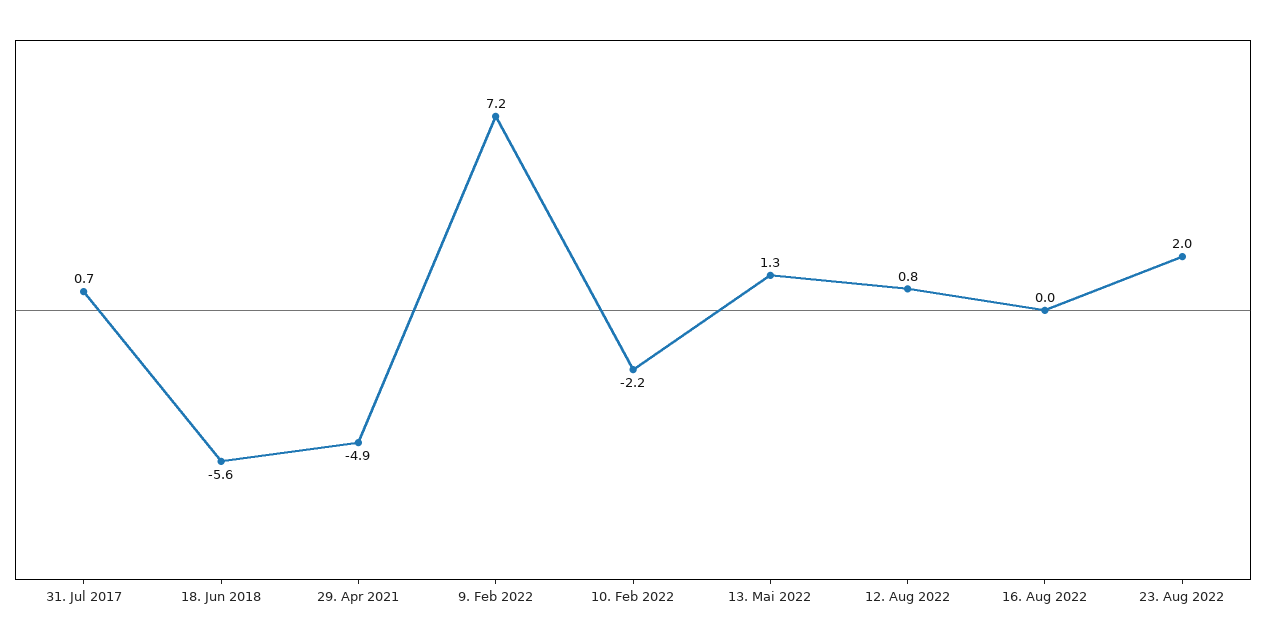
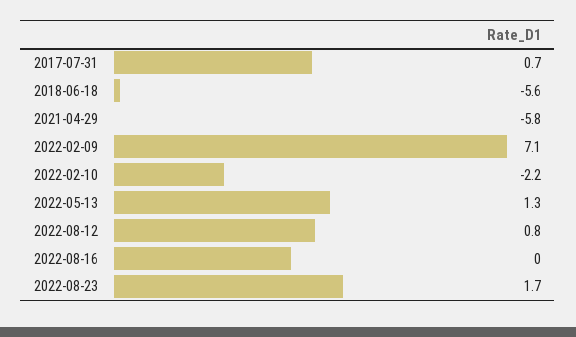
29. Apr 2021: -4.9 -> -5.8
9. Feb 2022: 7.2 -> 7.1
23. Aug 2022: 2 -> 1.7

